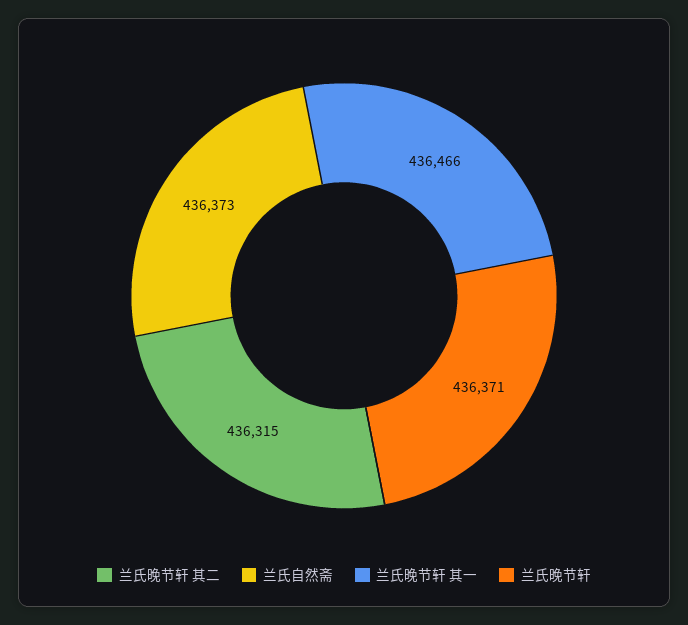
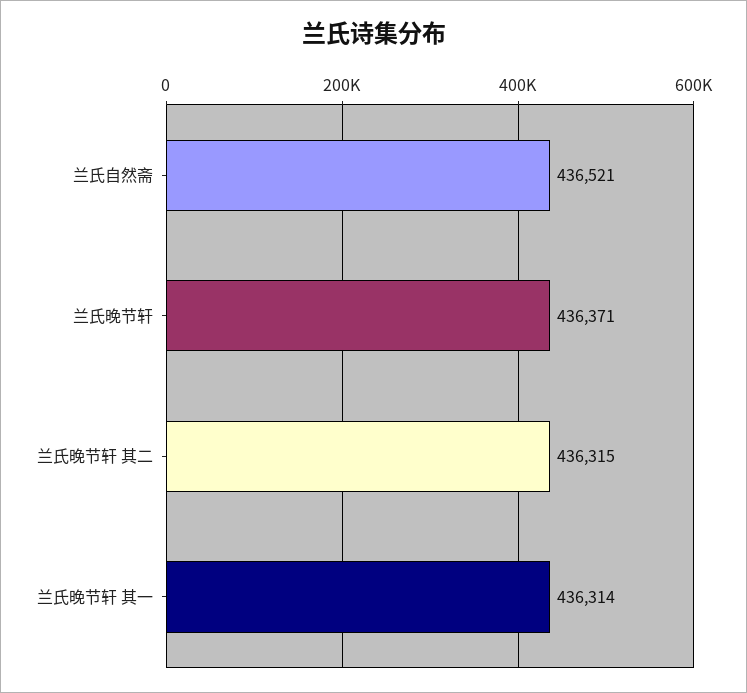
兰氏自然斋: 436373 -> 436521
兰氏晚节轩 其一: 436466 -> 436314

